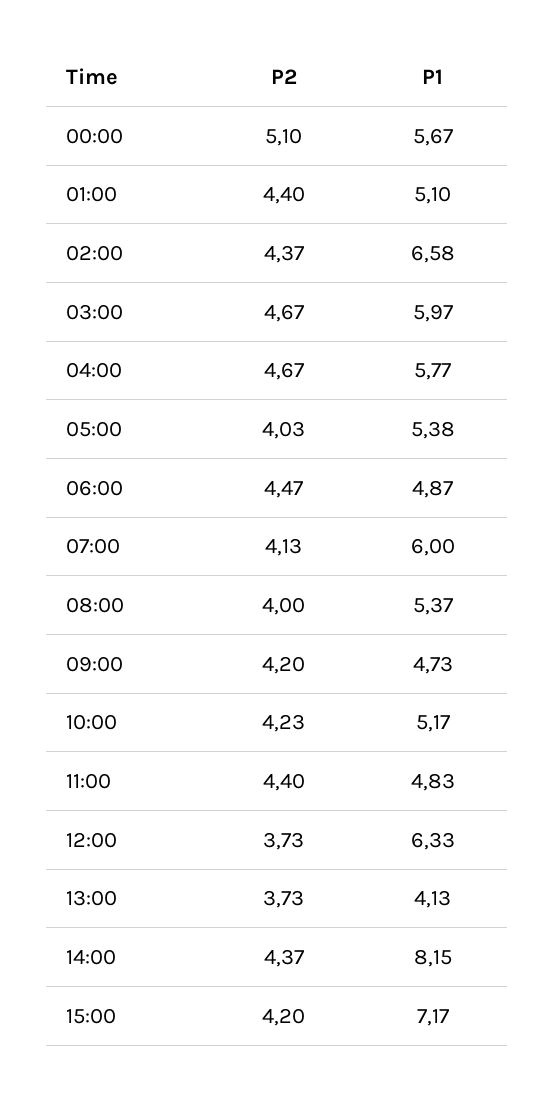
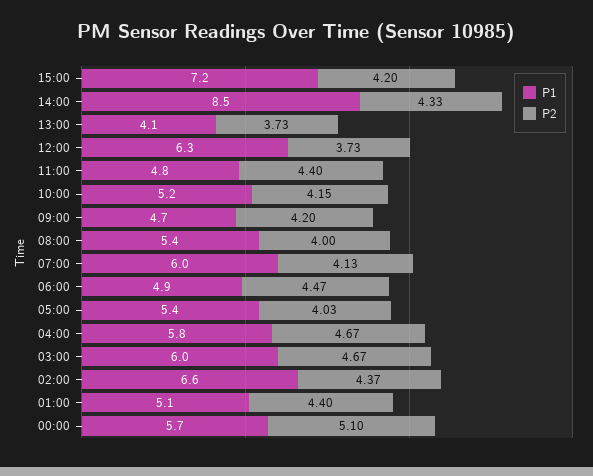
P2, 10:00: 4.23 -> 4.15
P2, 14:00: 4.37 -> 4.33
P1, 14:00: 8.15 -> 8.5

